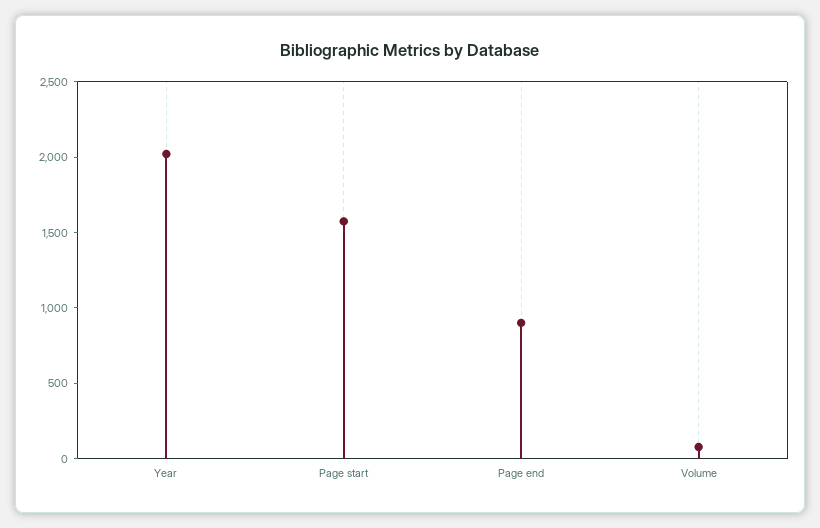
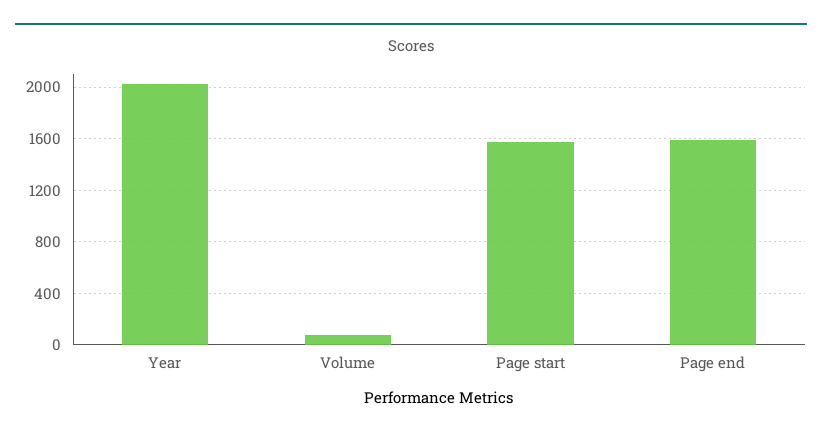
Page end: 900 -> 1600

